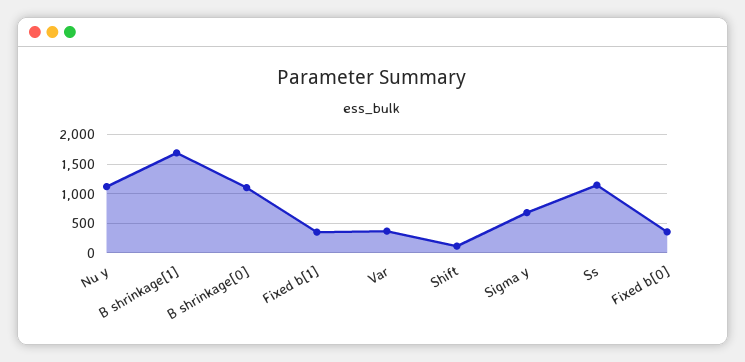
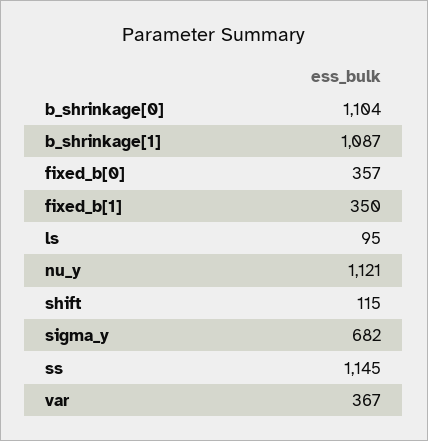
B shrinkage[1]: 1750 -> 1087
ls: none -> 95

